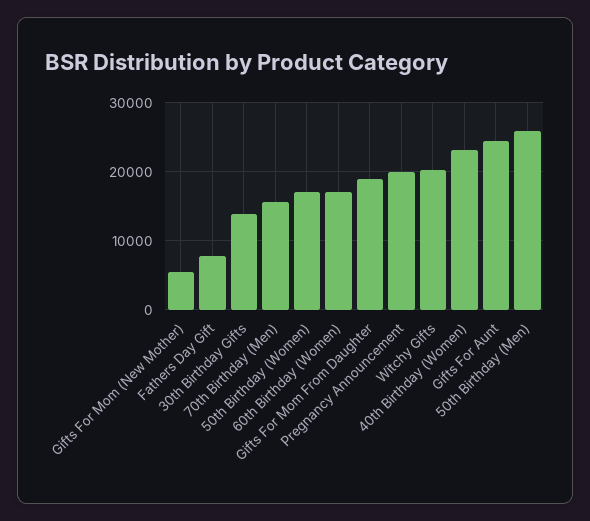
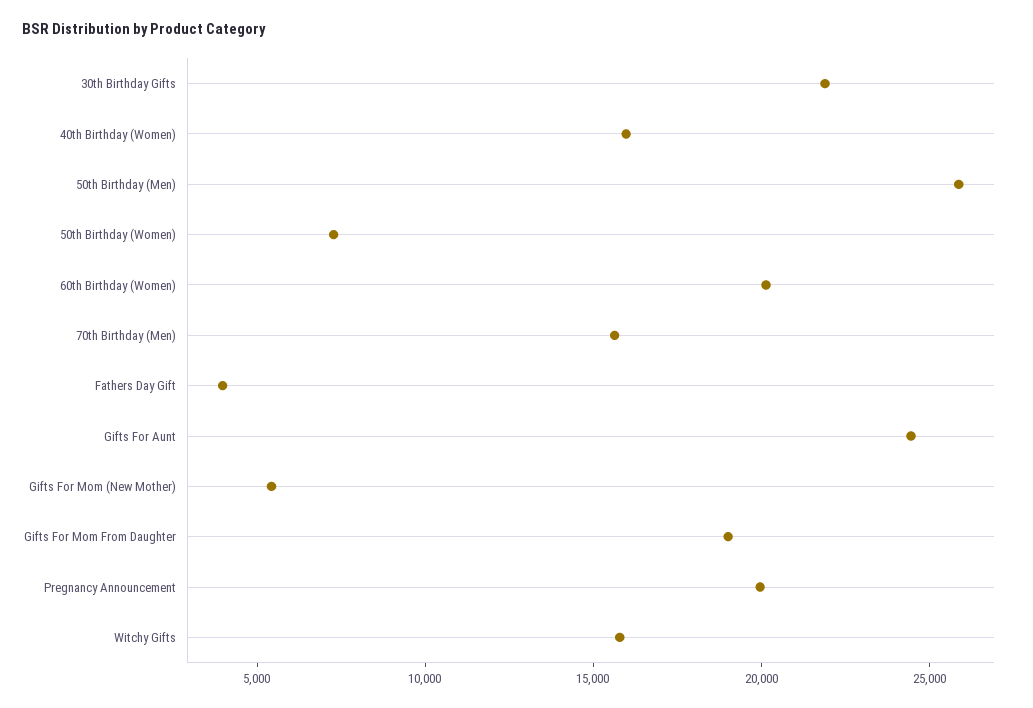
Fathers Day Gift: 8000 -> 4000
30th Birthday Gifts: 14000 -> 22000
50th Birthday (Women): 17000 -> 7000
60th Birthday (Women): 17000 -> 20000
Witchy Gifts: 20000 -> 16000
40th Birthday (Women): 23000 -> 16000

